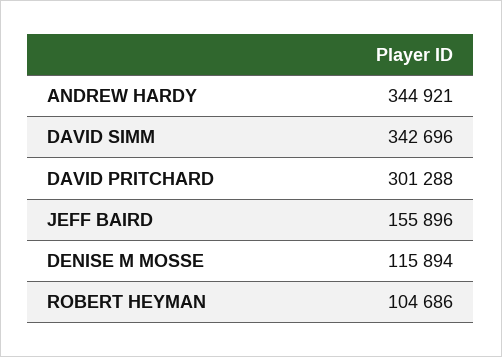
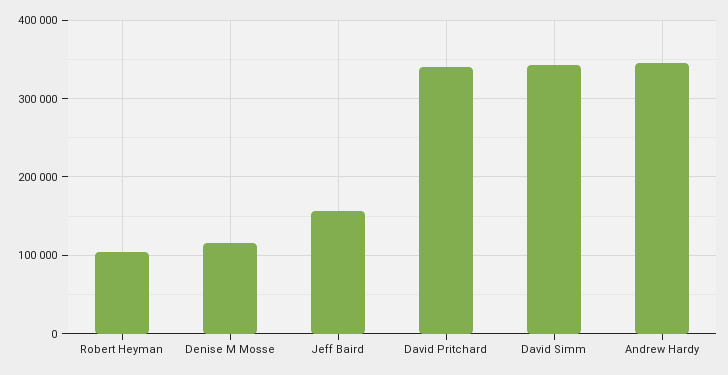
DAVID PRITCHARD: 301288 -> 340000

